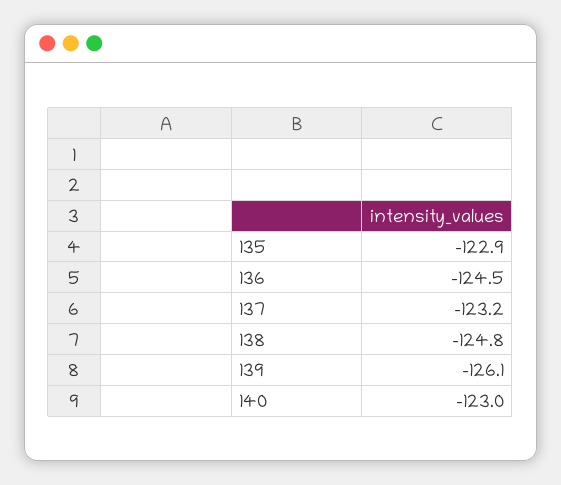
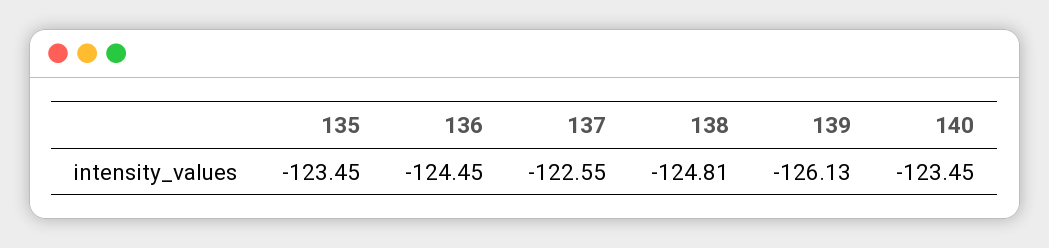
135: -122.9 -> -123.45
137: -123.2 -> -122.55
140: -123 -> -123.45

